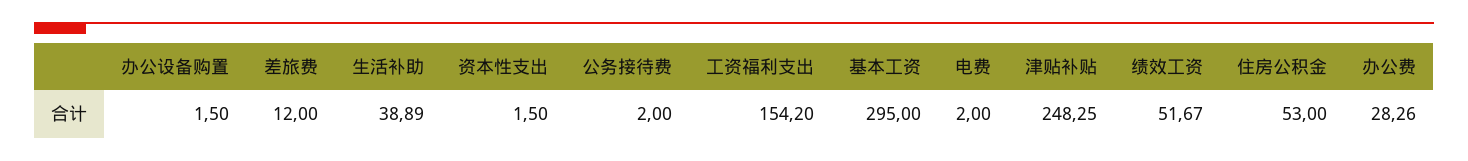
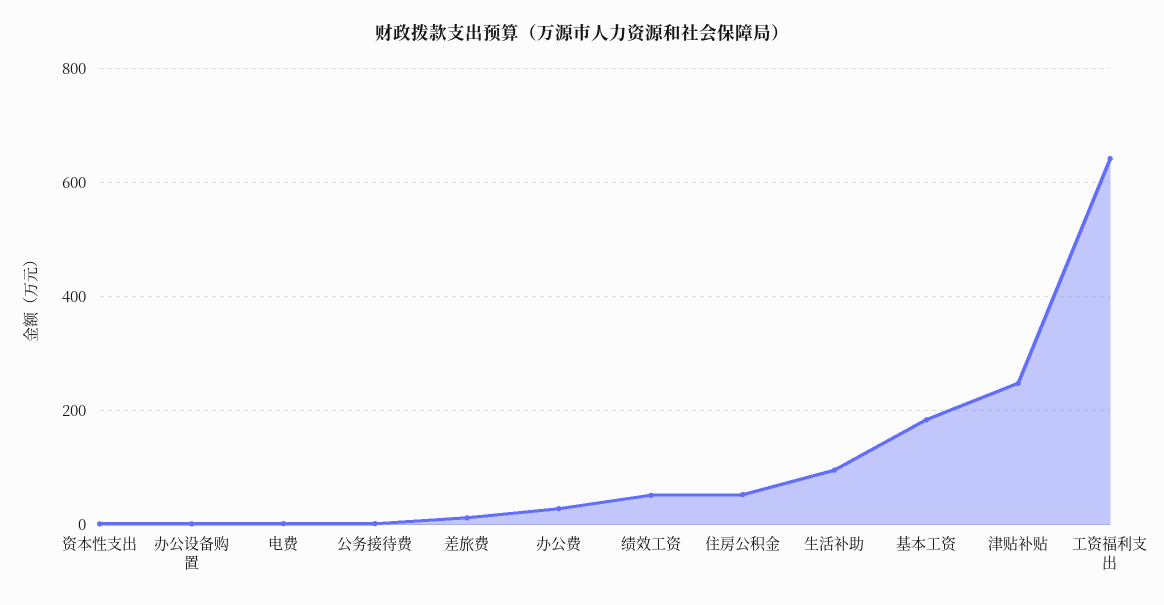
生活补助: 38.89 -> 100
工资福利支出: 154.2 -> 640
基本工资: 295 -> 180

